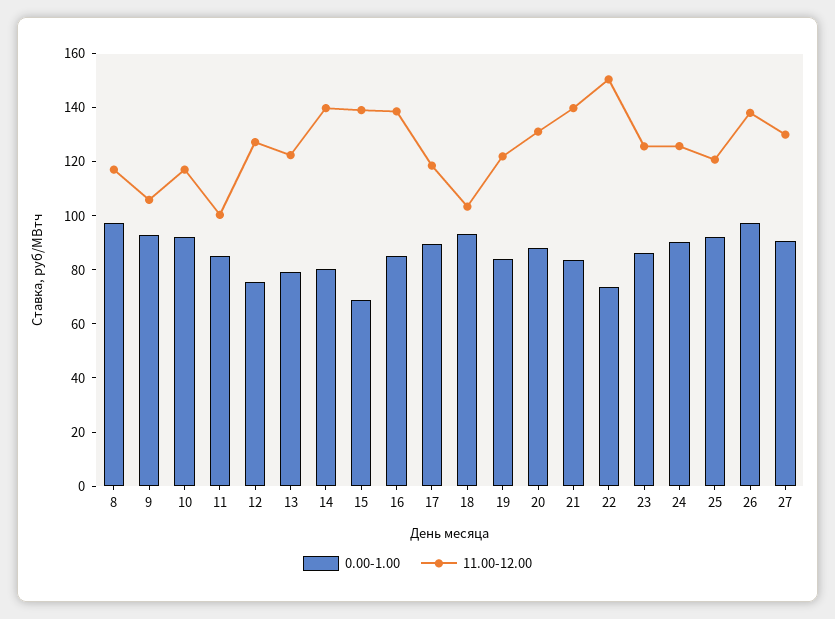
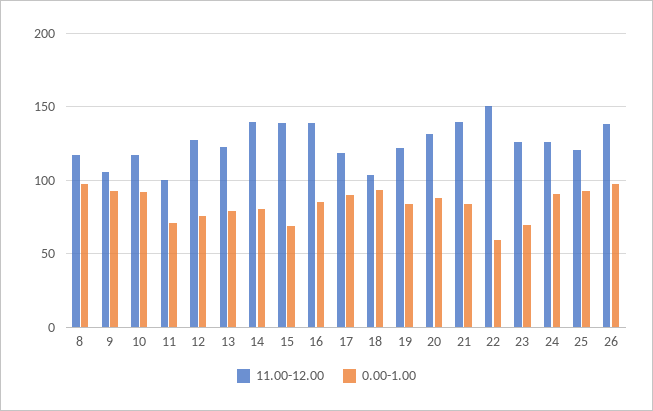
0.00-1.00, 11: 85 -> 70
0.00-1.00, 22: 75 -> 60
0.00-1.00, 23: 85 -> 70
0.00-1.00, 27: 90 -> none
11.00-12.00, 27: 130 -> none

